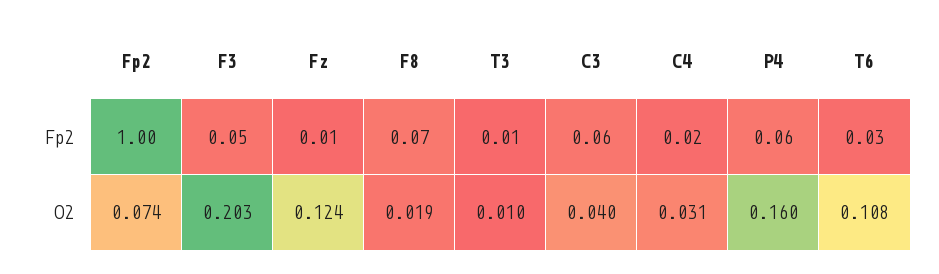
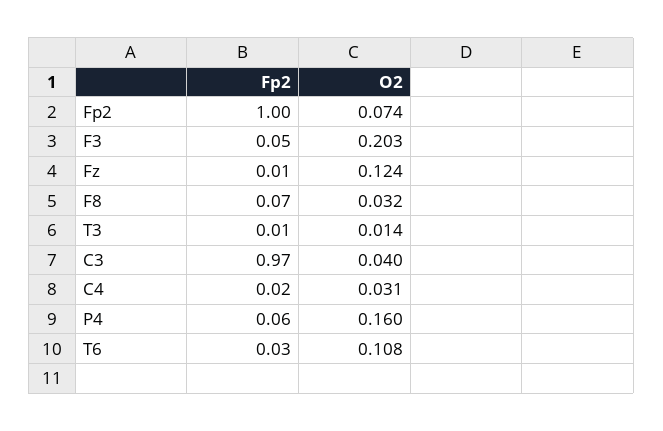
C3, Fp2: 0.06 -> 0.97
F8, O2: 0.019 -> 0.032
T3, O2: 0.01 -> 0.014

